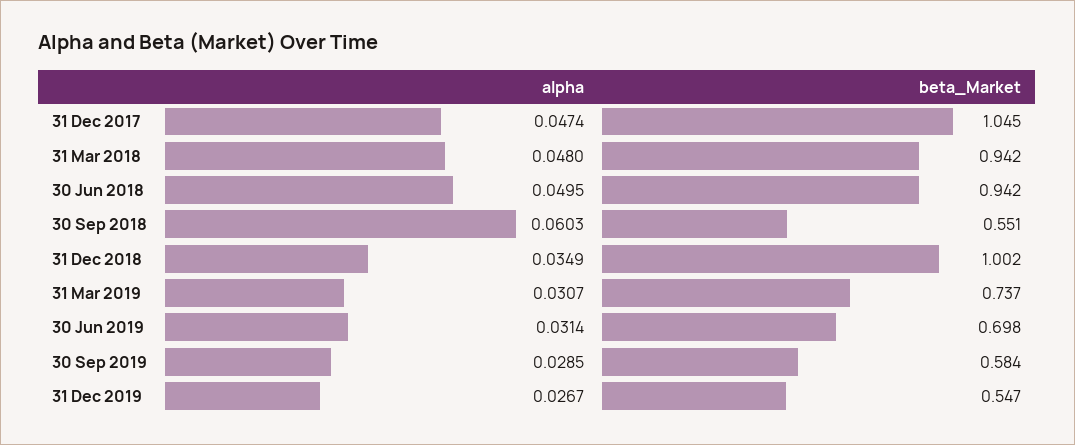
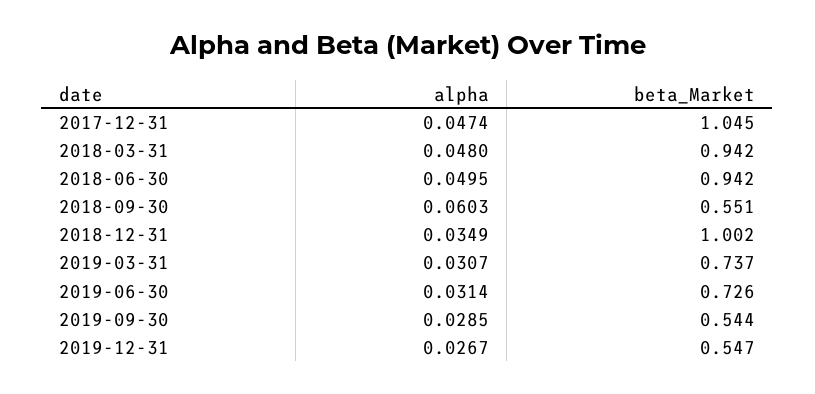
beta_Market, 30 Jun 2019: 0.698 -> 0.726
beta_Market, 30 Sep 2019: 0.584 -> 0.544

